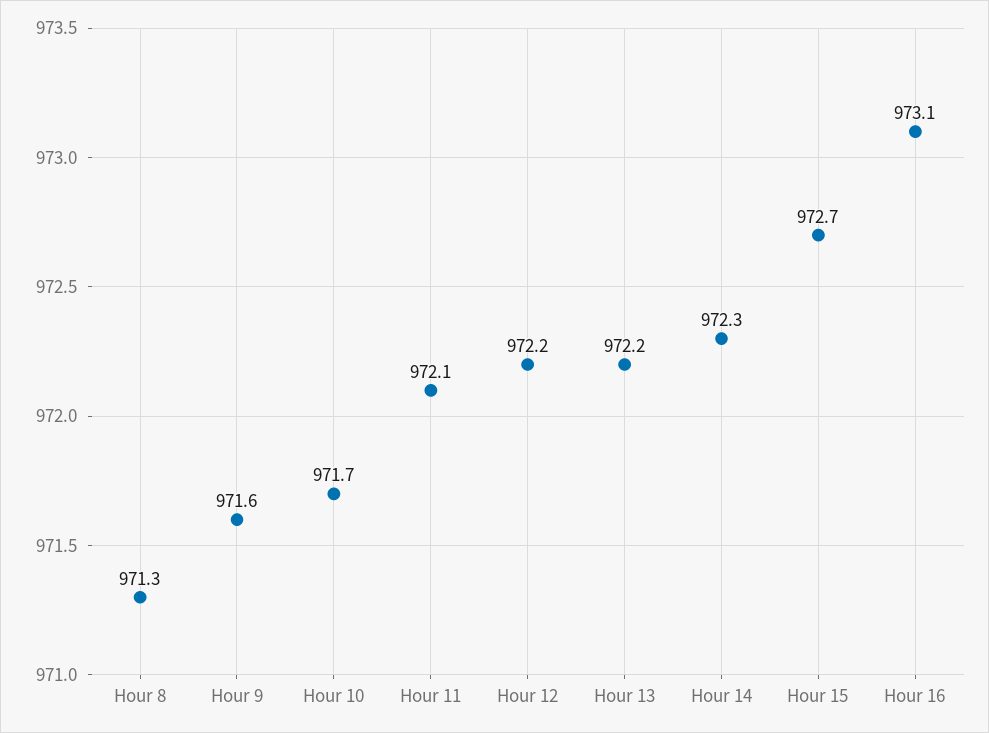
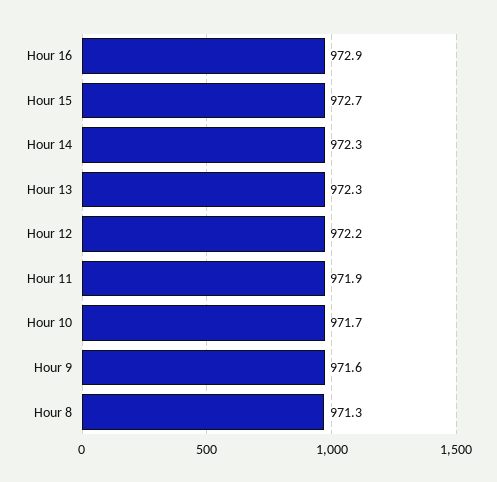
Hour 11: 972.1 -> 971.9
Hour 13: 972.2 -> 972.3
Hour 16: 973.1 -> 972.9

